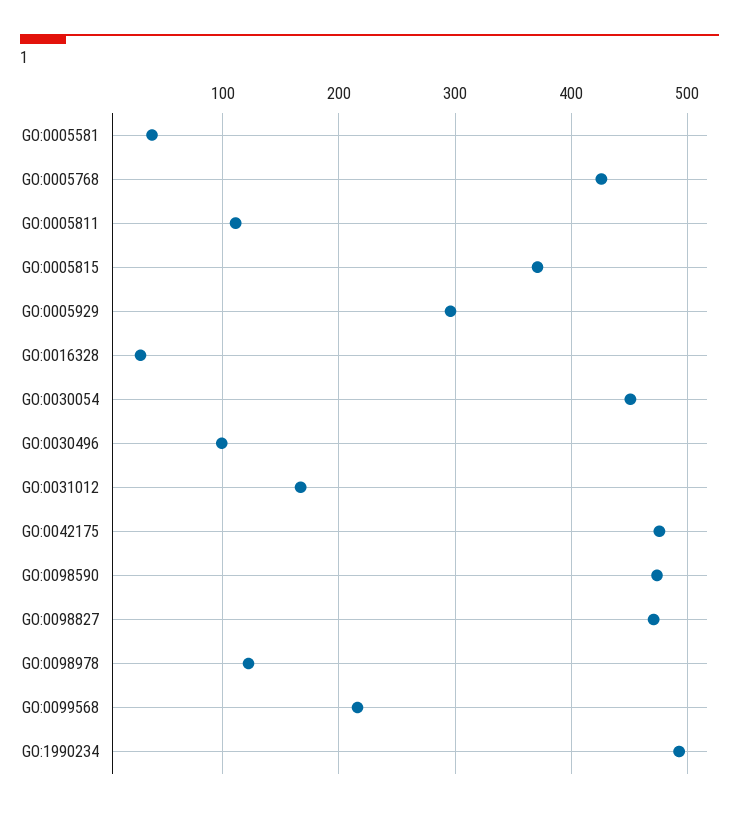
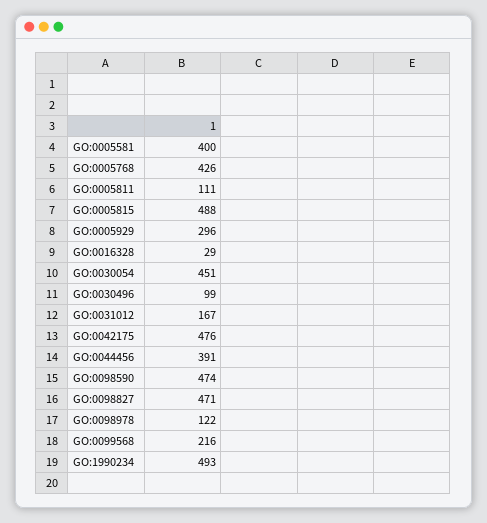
GO:0005581: 40 -> 400
GO:0005815: 370 -> 488
GO:0044456: none -> 391

